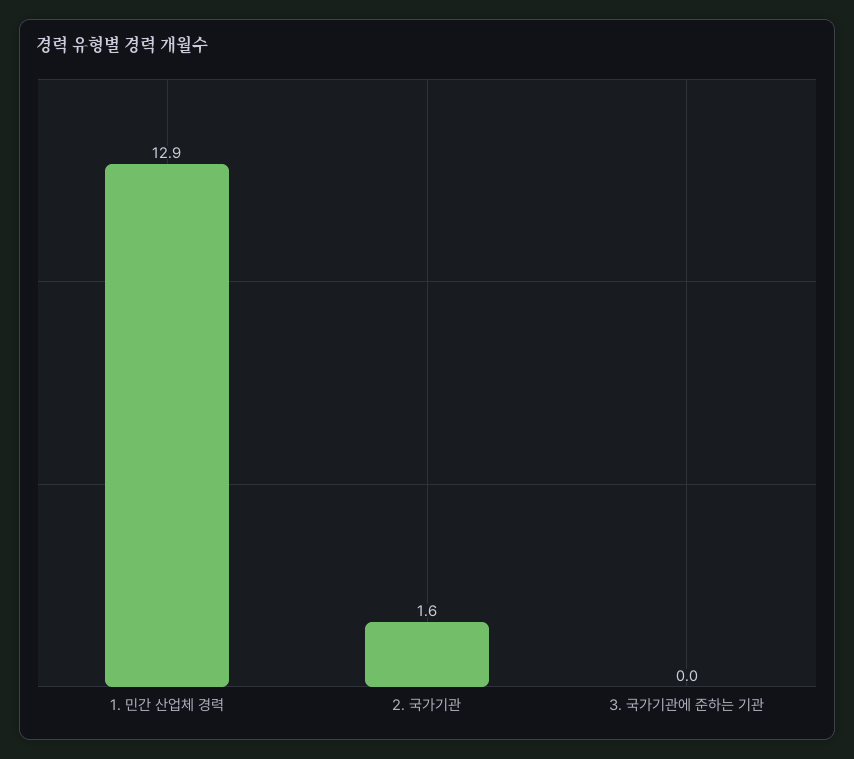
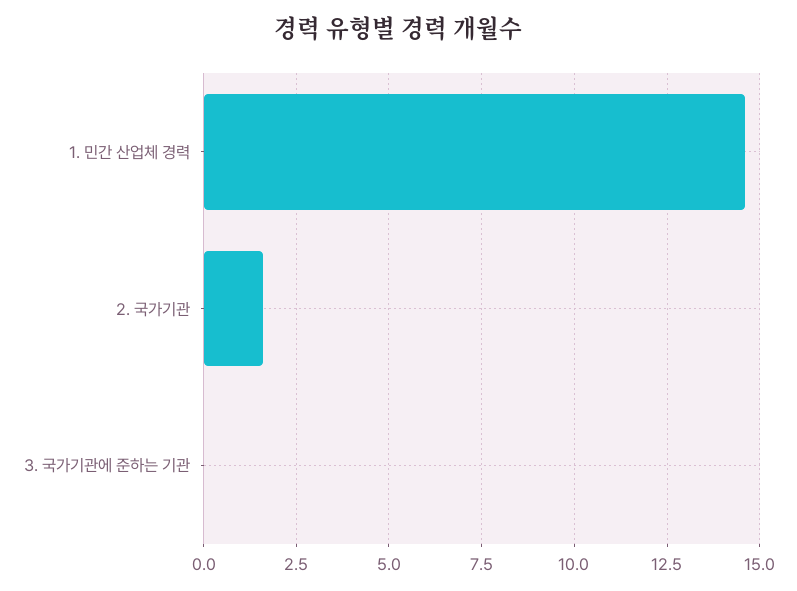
1. 민간 산업체 경력: 12.9 -> 14.5

